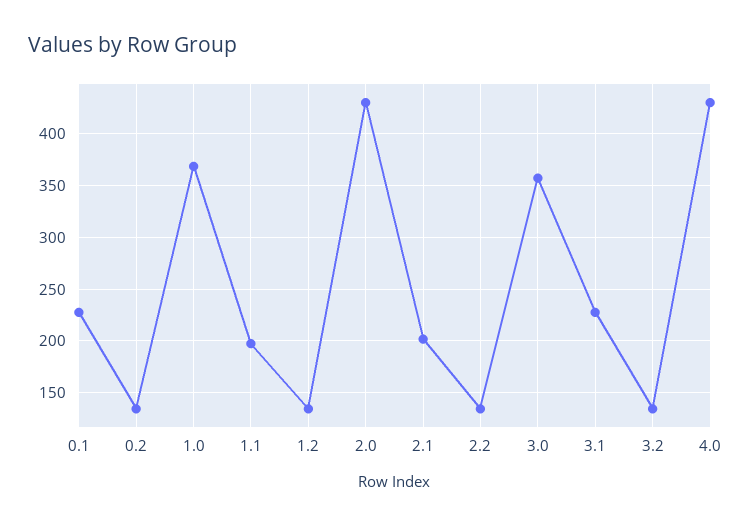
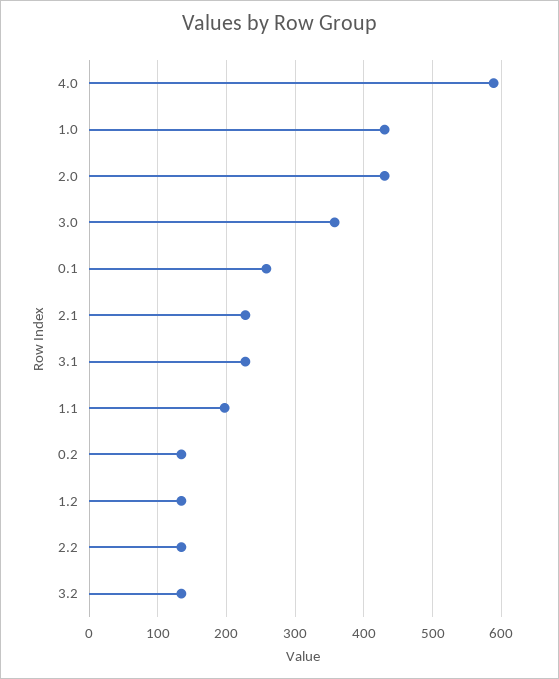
0.1: 230 -> 260
1.0: 370 -> 430
2.1: 200 -> 230
4.0: 430 -> 590

